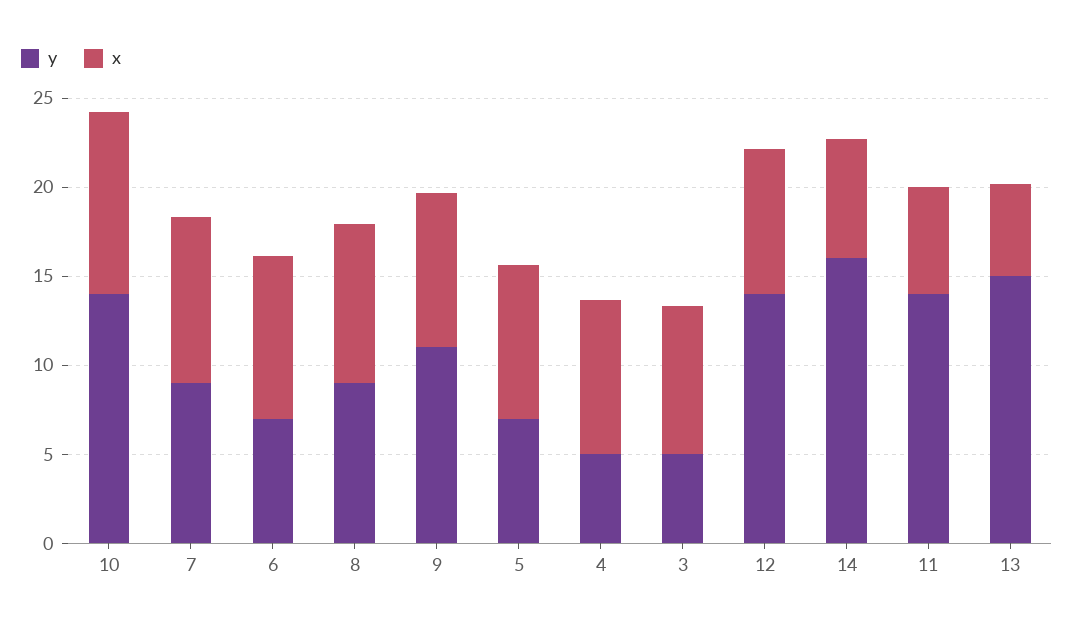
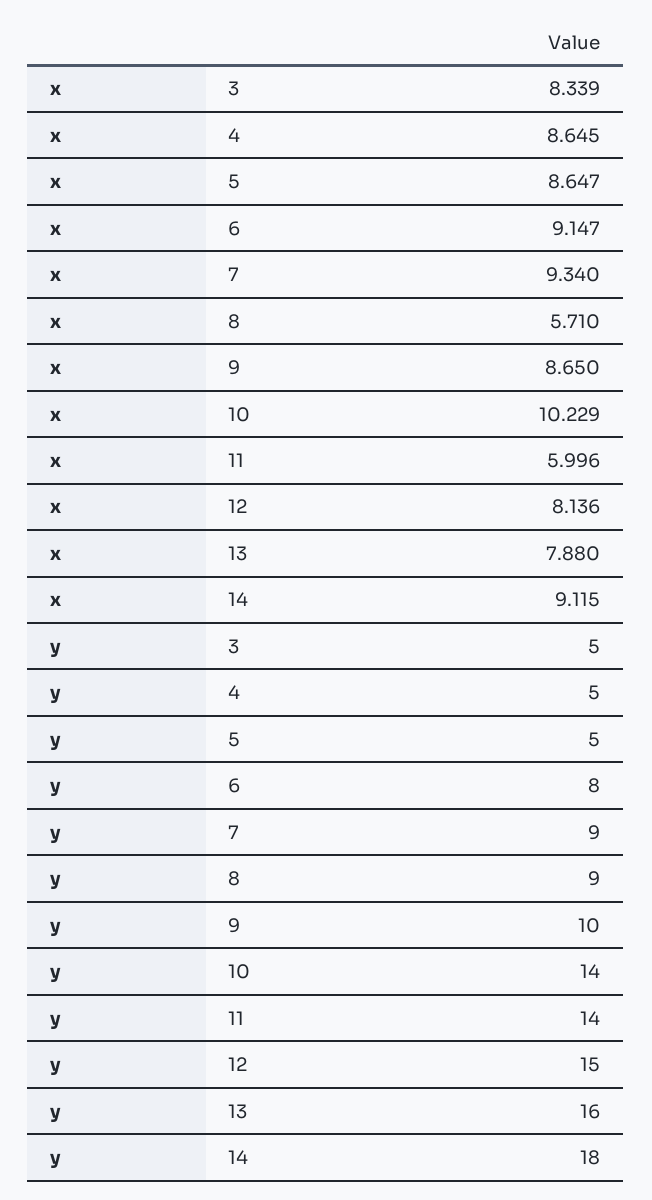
y, 6: 7 -> 8
x, 8: 9 -> 5.71
y, 9: 11 -> 10
y, 5: 7 -> 5
y, 12: 14 -> 15
y, 14: 16 -> 18
x, 14: 7 -> 9.115
y, 13: 15 -> 16
x, 13: 5 -> 7.88

